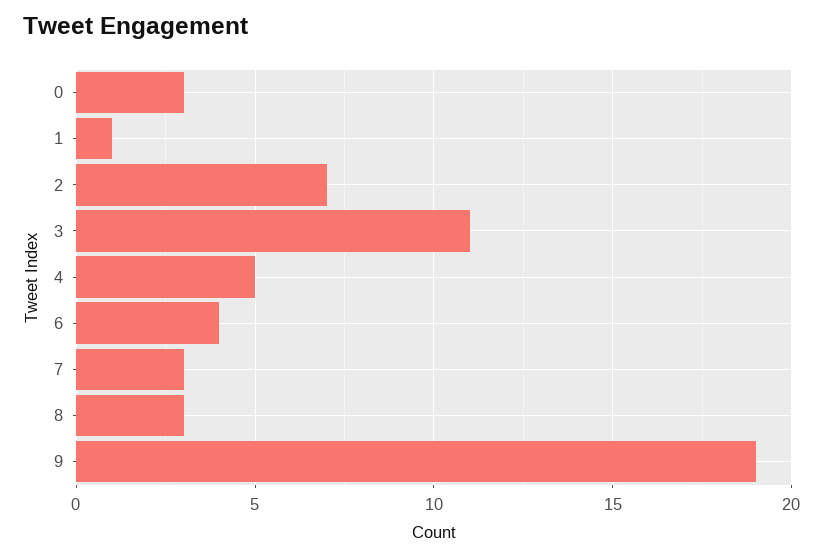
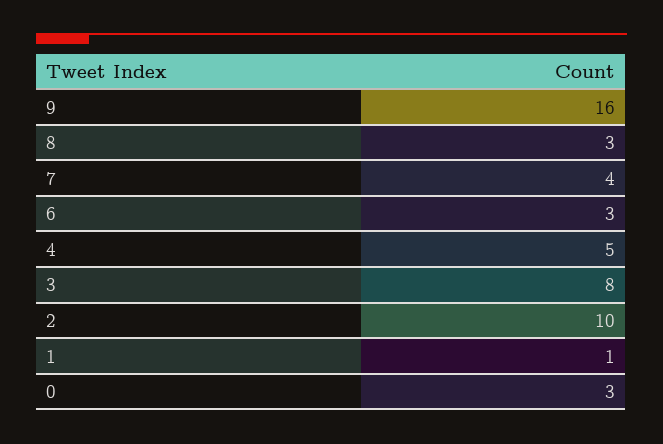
2: 7 -> 10
3: 11 -> 8
6: 4 -> 3
7: 3 -> 4
9: 19 -> 16

